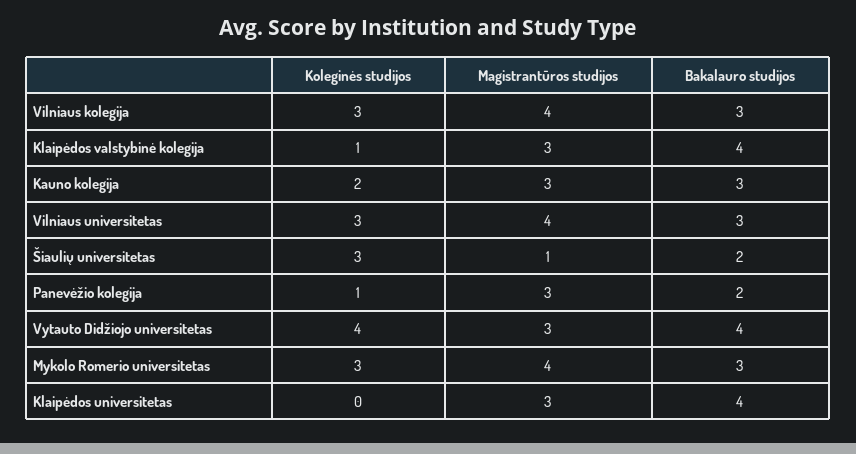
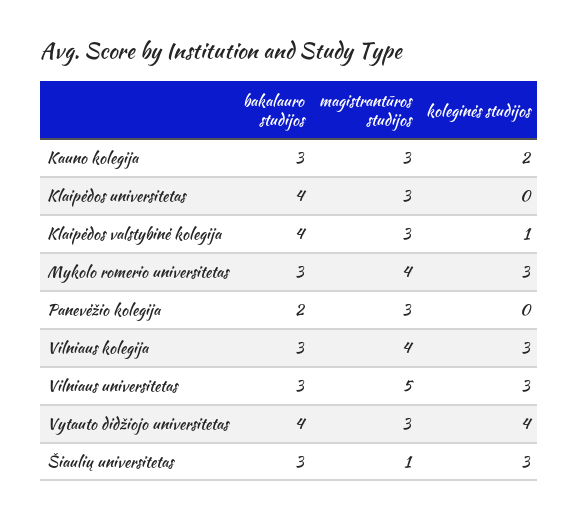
Magistrantūros studijos, Vilniaus universitetas: 4 -> 5
Bakalauro studijos, Šiaulių universitetas: 2 -> 3
Koleginės studijos, Panevėžio kolegija: 1 -> 0

